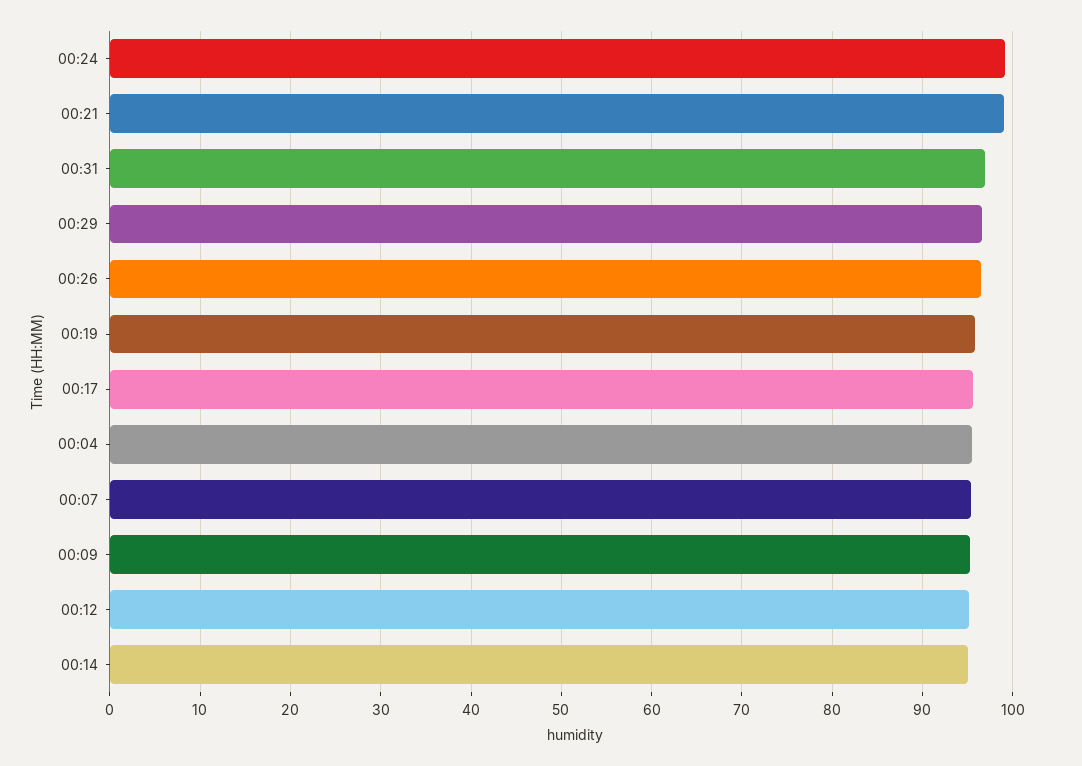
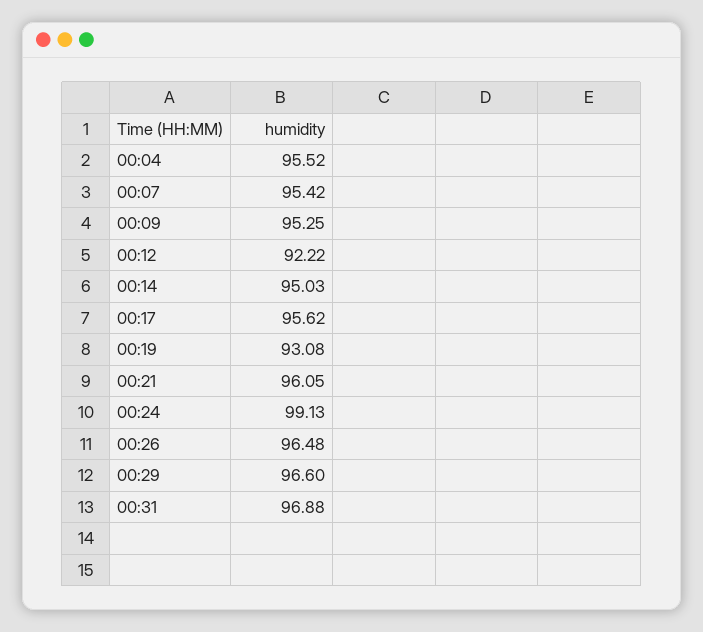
00:21: 99 -> 96.05
00:19: 96 -> 93.08
00:12: 95 -> 92.22

